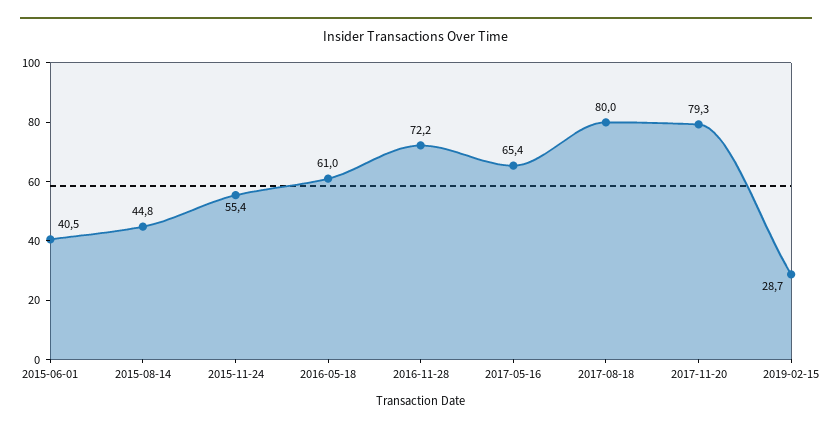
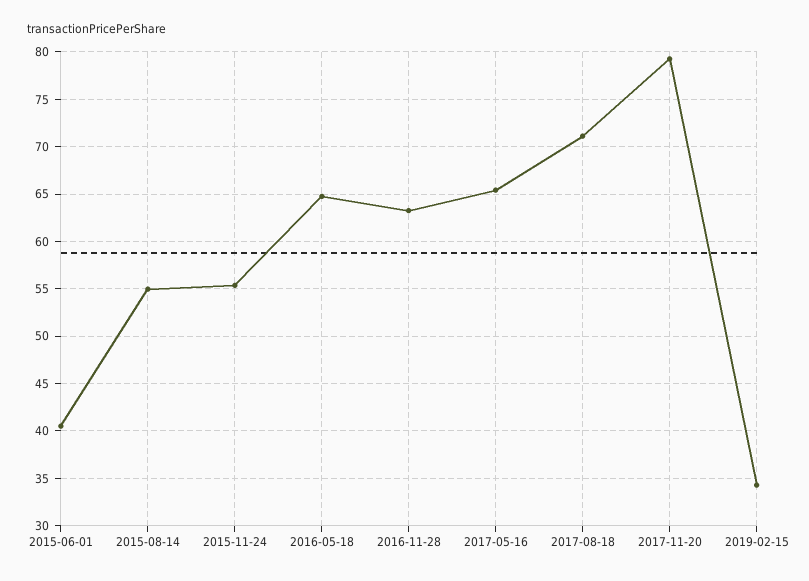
2015-08-14: 44.8 -> 55
2016-05-18: 61 -> 65
2016-11-28: 72.2 -> 63
2017-08-18: 80 -> 71
2019-02-15: 28.7 -> 34

